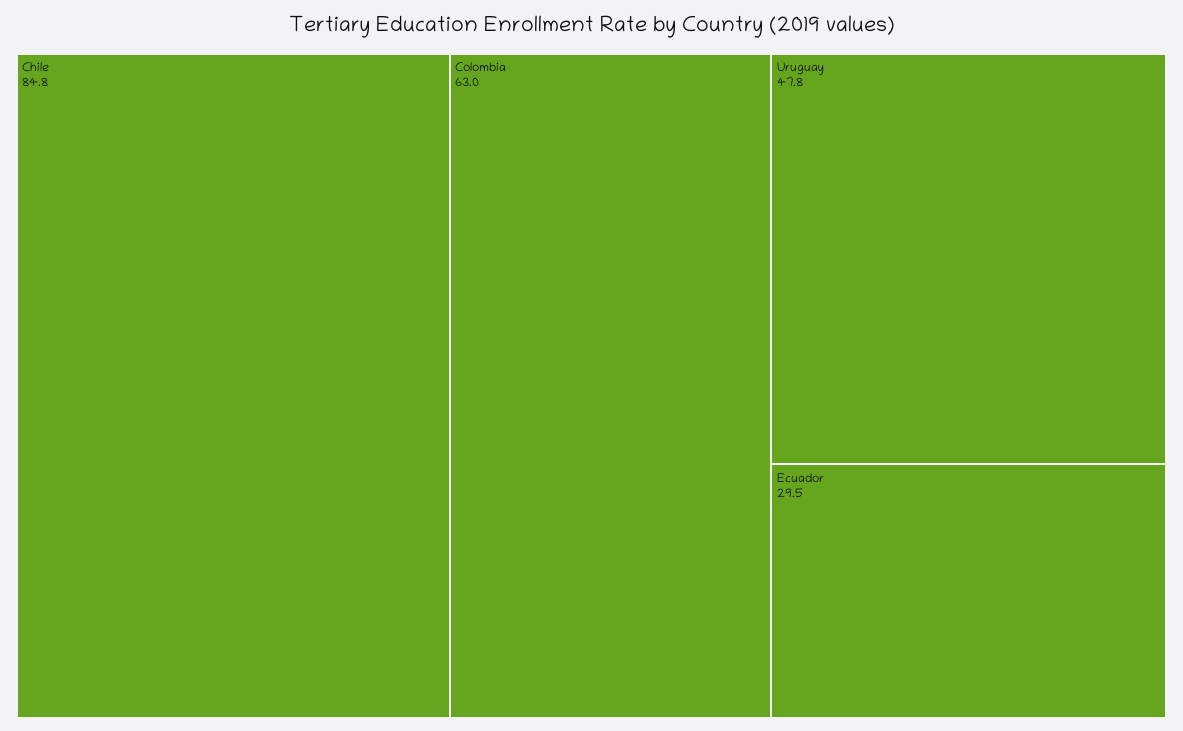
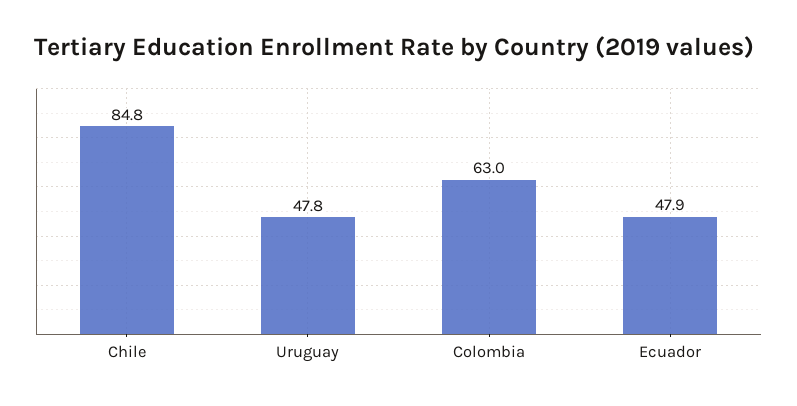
Ecuador: 29.5 -> 47.9

